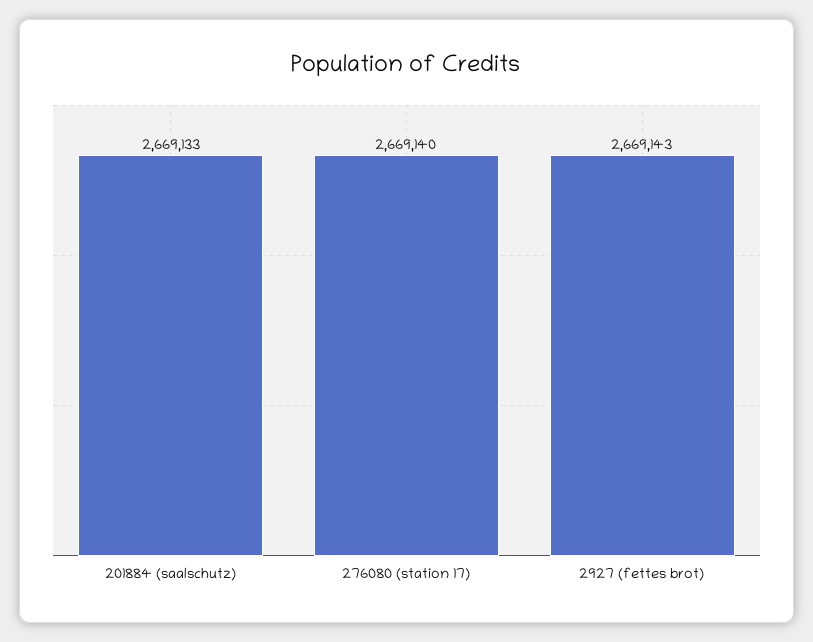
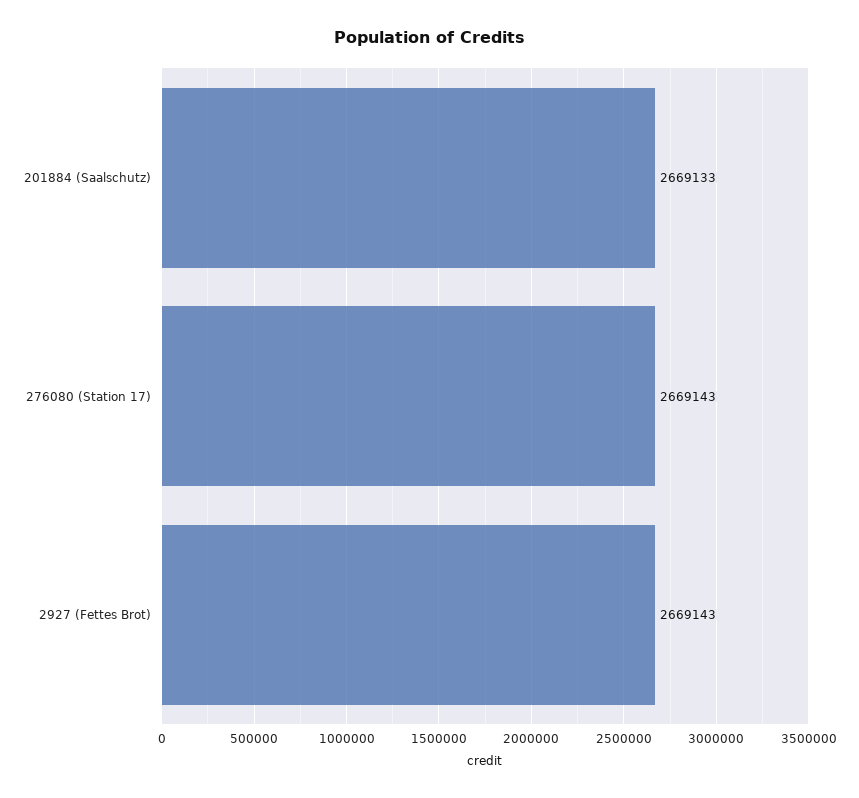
276080 (station 17): 2669140 -> 2669143

